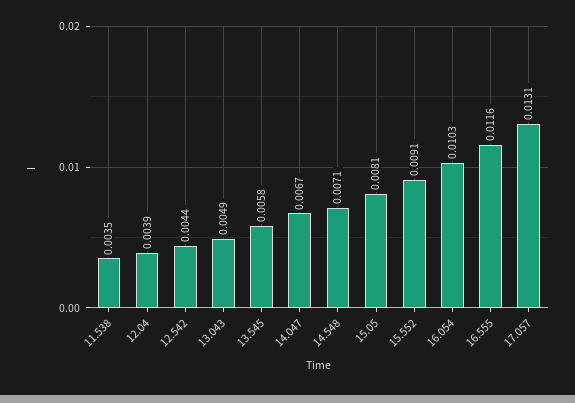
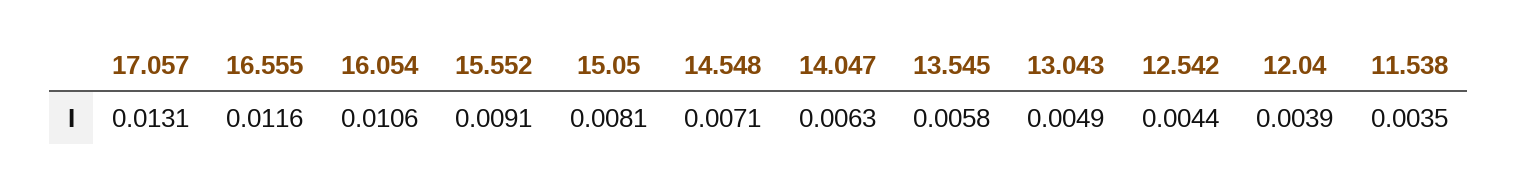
14.047: 0.0067 -> 0.0063
16.054: 0.0103 -> 0.0106

